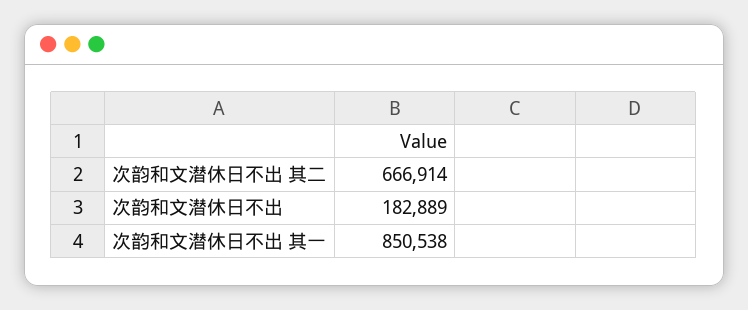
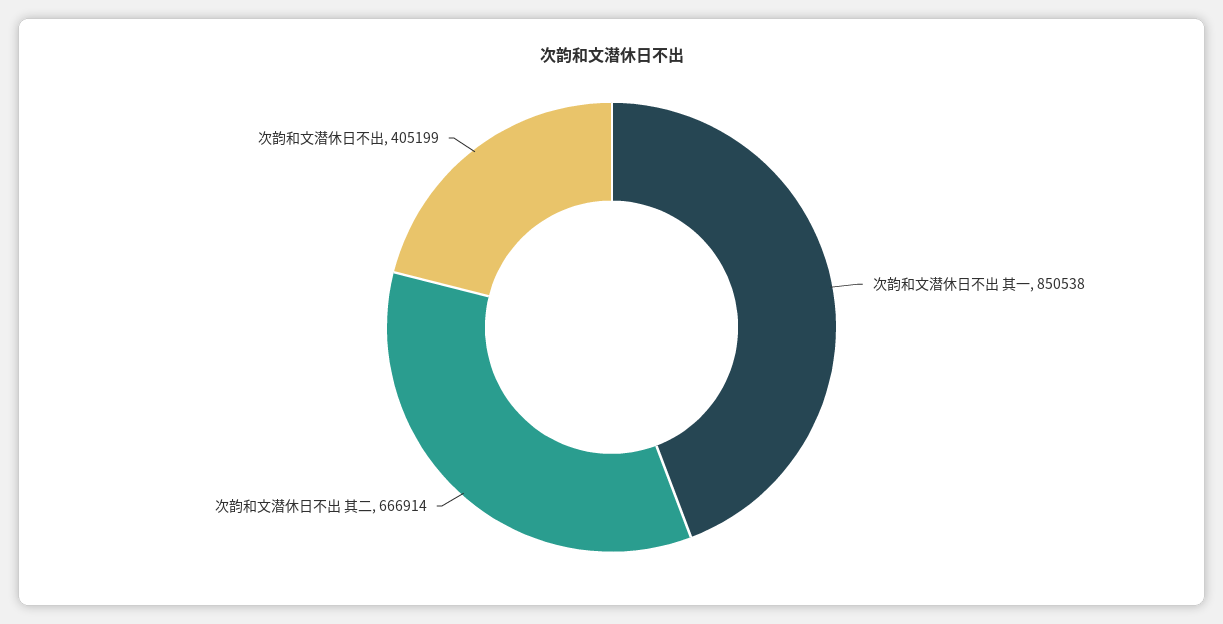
次韵和文潜休日不出: 182889 -> 405199

